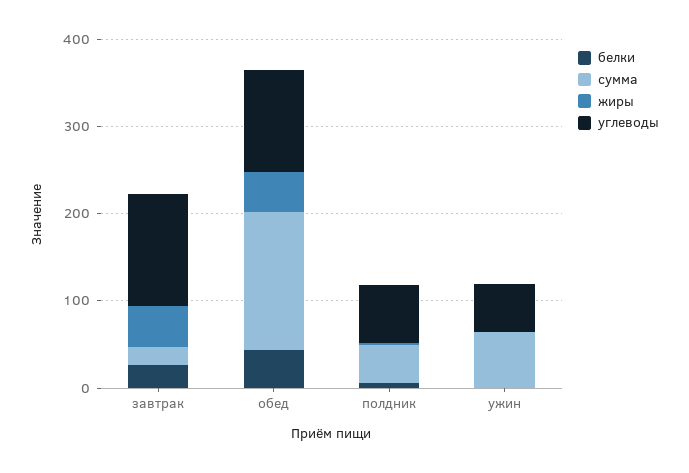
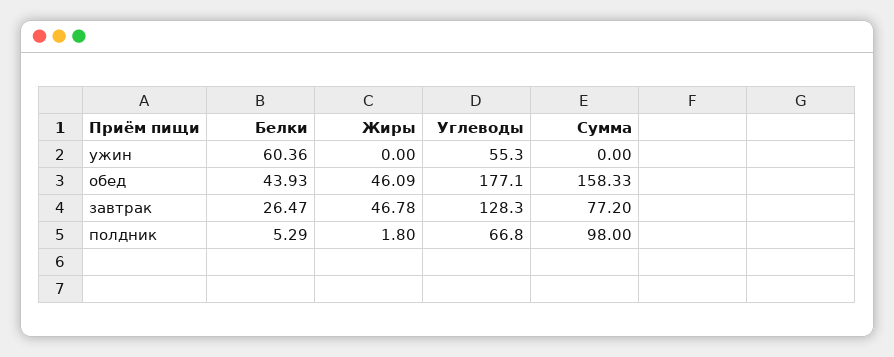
сумма, завтрак: 20 -> 77.2
углеводы, обед: 120 -> 177.1
сумма, полдник: 40 -> 98
белки, ужин: 0 -> 60.36
сумма, ужин: 60 -> 0

